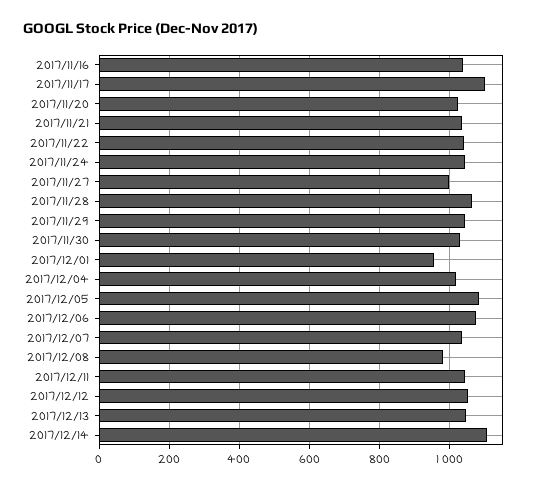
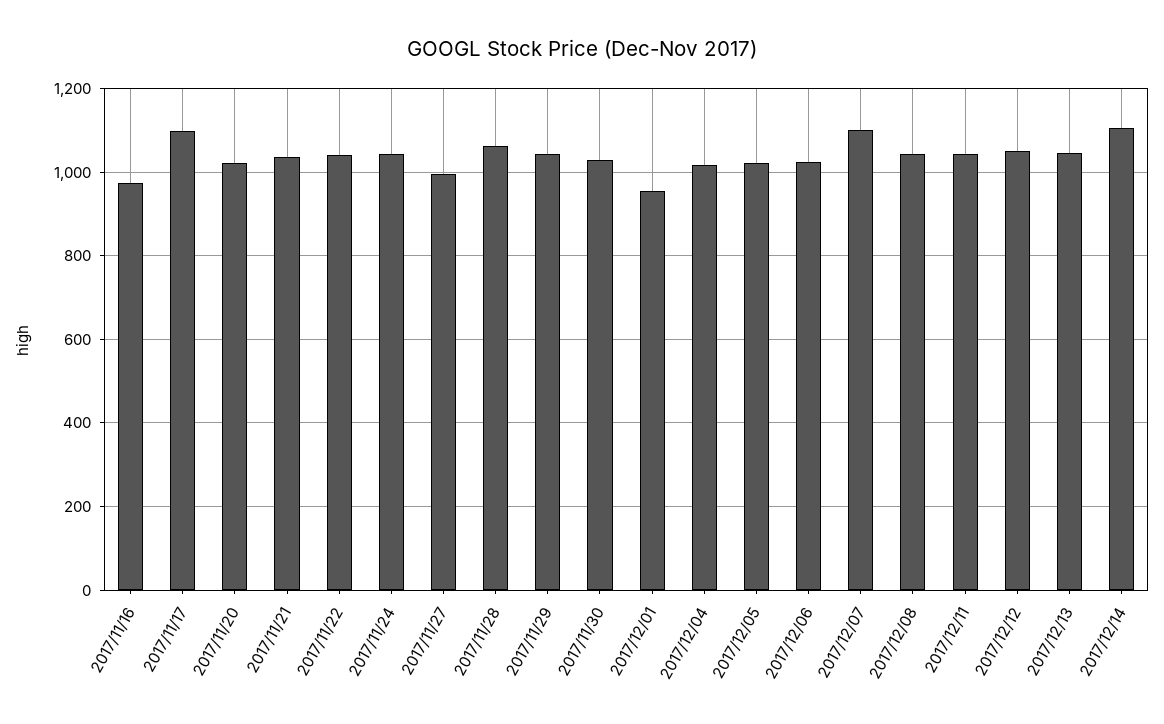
2017/11/16: 1040 -> 980
2017/12/05: 1080 -> 1020
2017/12/06: 1080 -> 1020
2017/12/07: 1040 -> 1100
2017/12/08: 980 -> 1040

